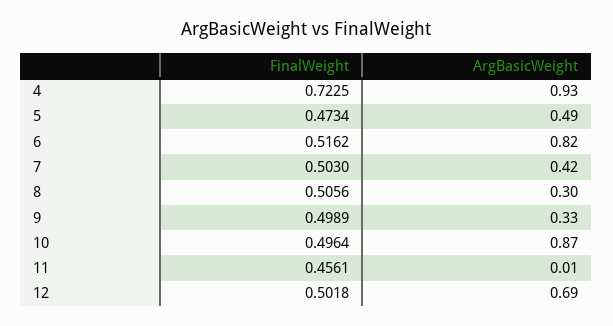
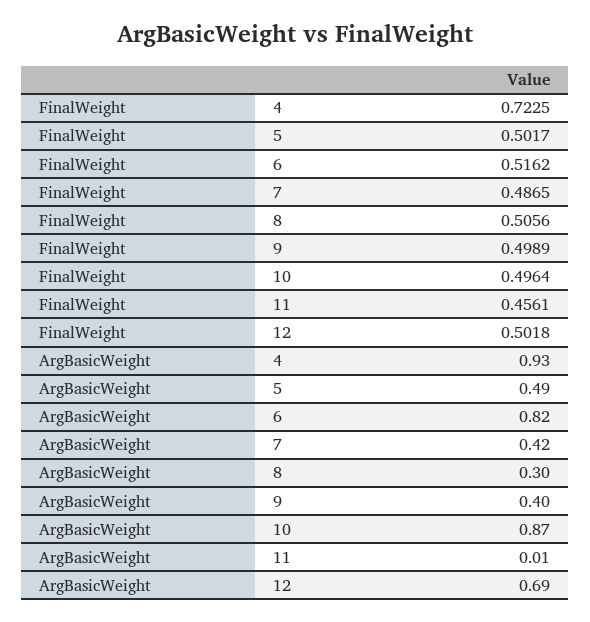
FinalWeight, 5: 0.4734 -> 0.5017
FinalWeight, 7: 0.503 -> 0.4865
ArgBasicWeight, 9: 0.33 -> 0.4

